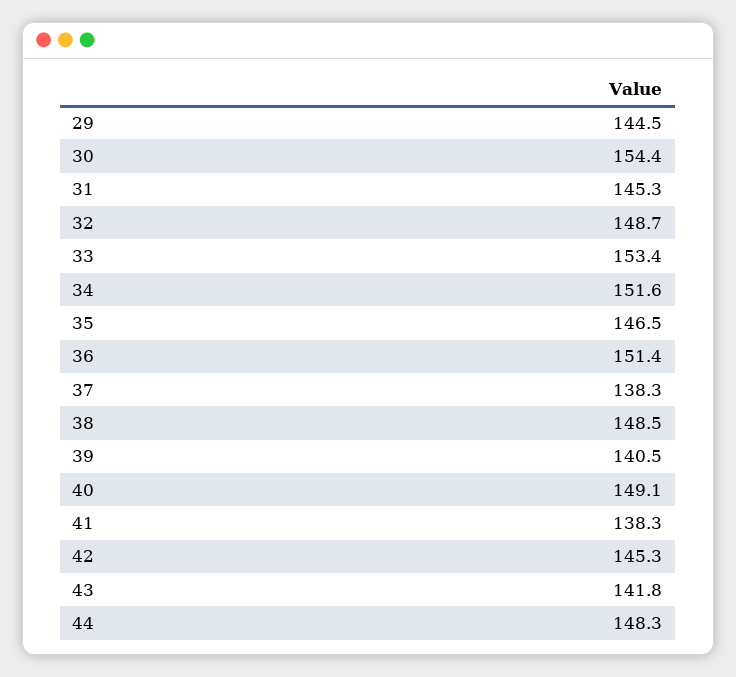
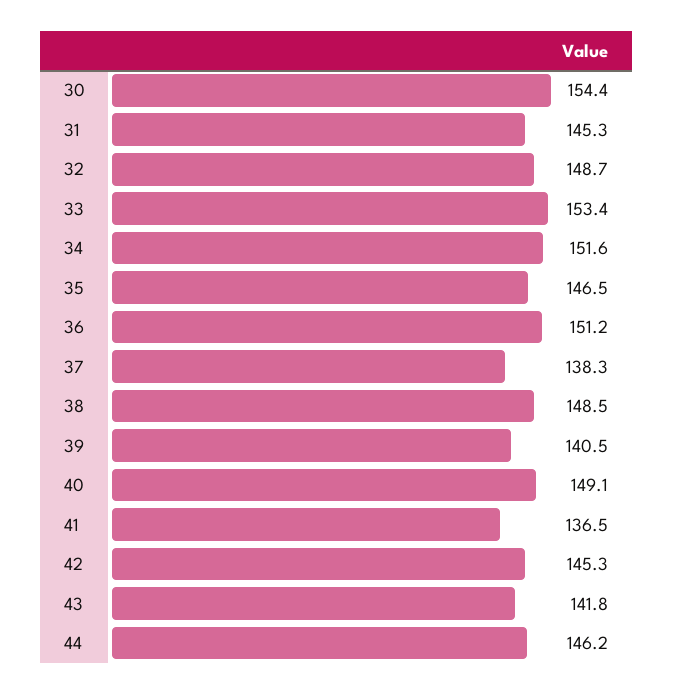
29: 144.5 -> none
36: 151.4 -> 151.2
41: 138.3 -> 136.5
44: 148.3 -> 146.2

